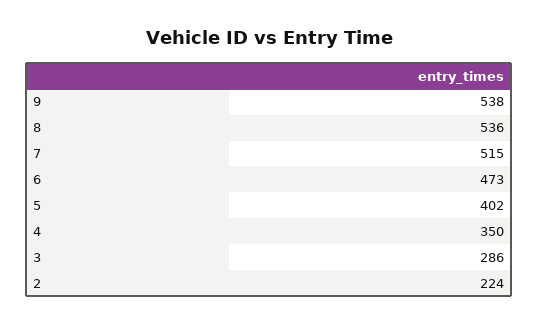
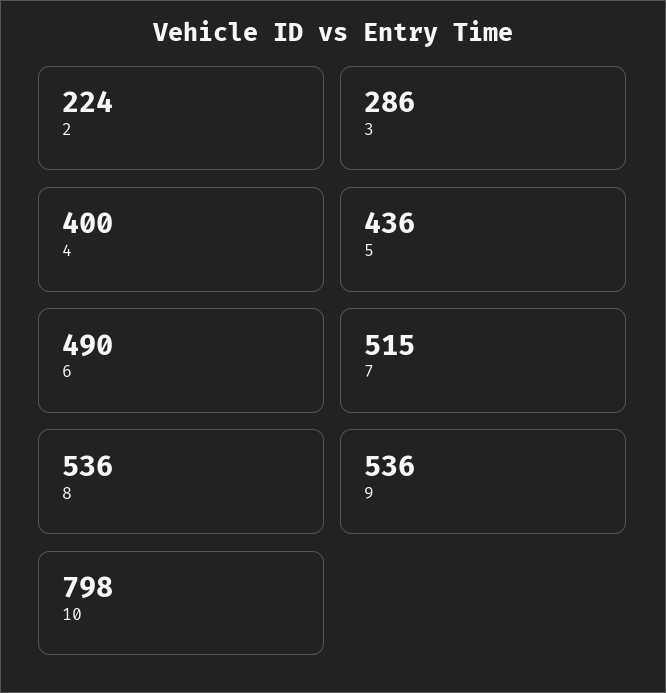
9: 538 -> 536
6: 473 -> 490
5: 402 -> 436
4: 350 -> 400
10: none -> 798

